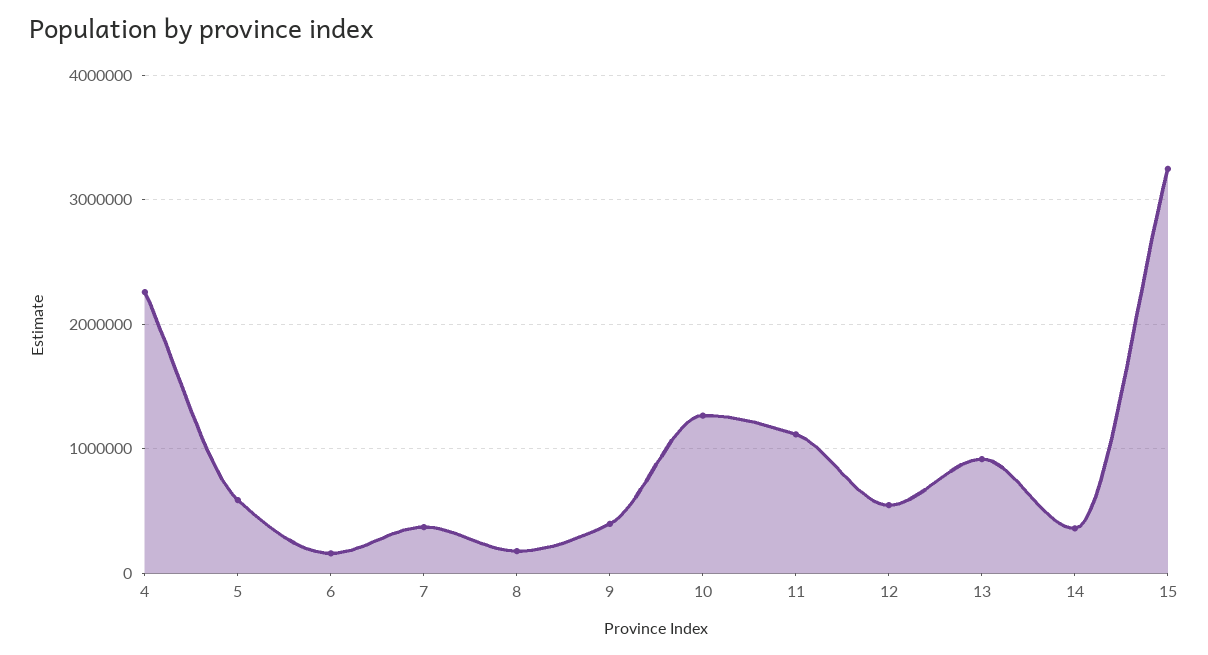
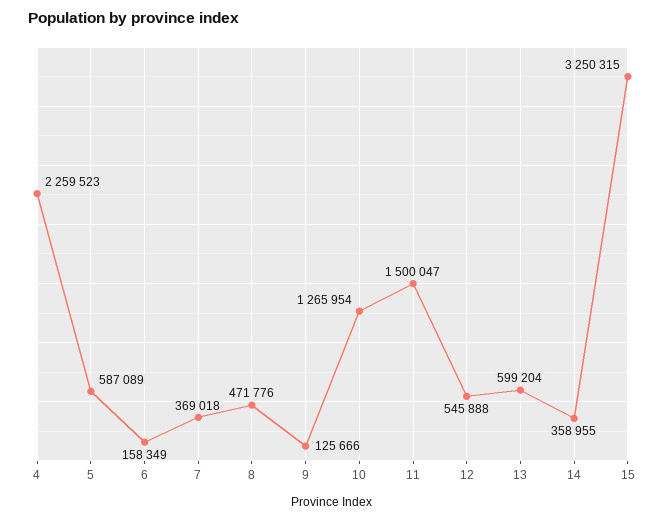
8: 200000 -> 471776
9: 400000 -> 125666
11: 1100000 -> 1500047
13: 900000 -> 599204

